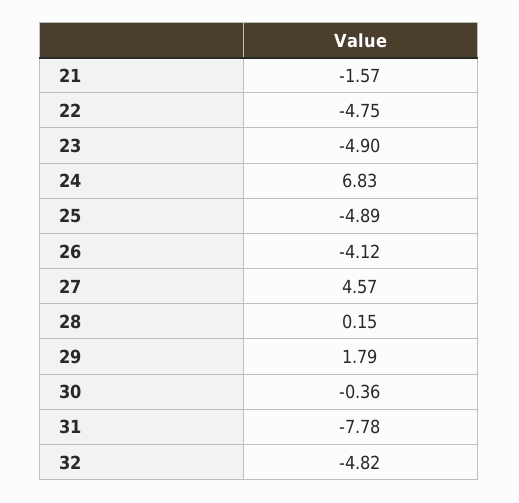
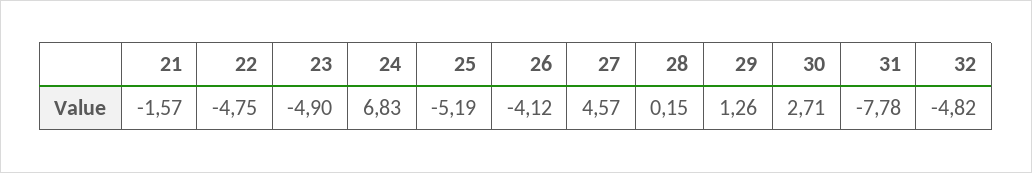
25: -4.89 -> -5.19
29: 1.79 -> 1.26
30: -0.36 -> 2.71

